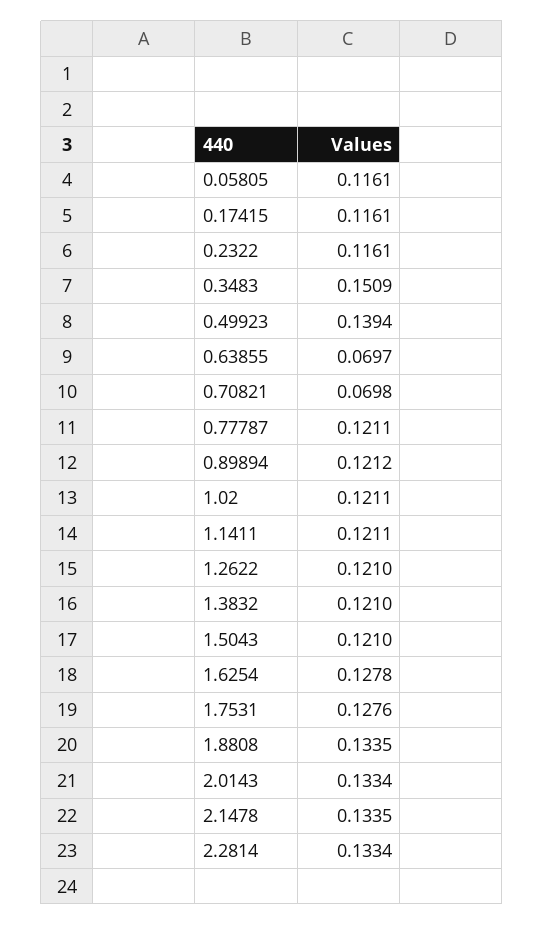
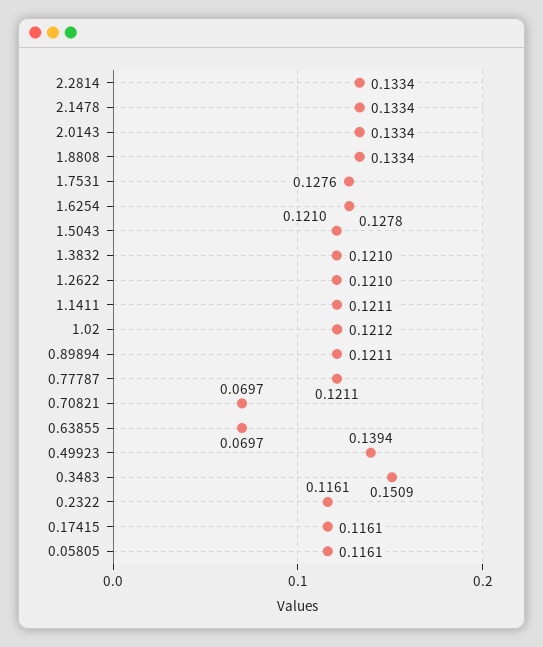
0.70821: 0.0698 -> 0.0697
0.89894: 0.1212 -> 0.1211
1.02: 0.1211 -> 0.1212
1.8808: 0.1335 -> 0.1334
2.1478: 0.1335 -> 0.1334

